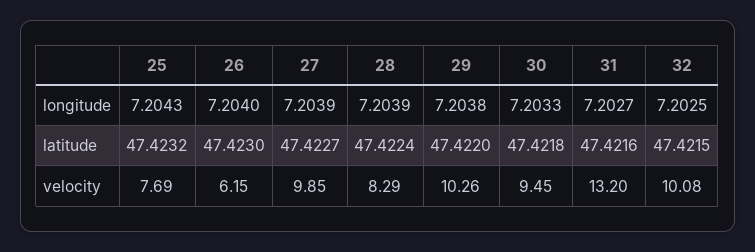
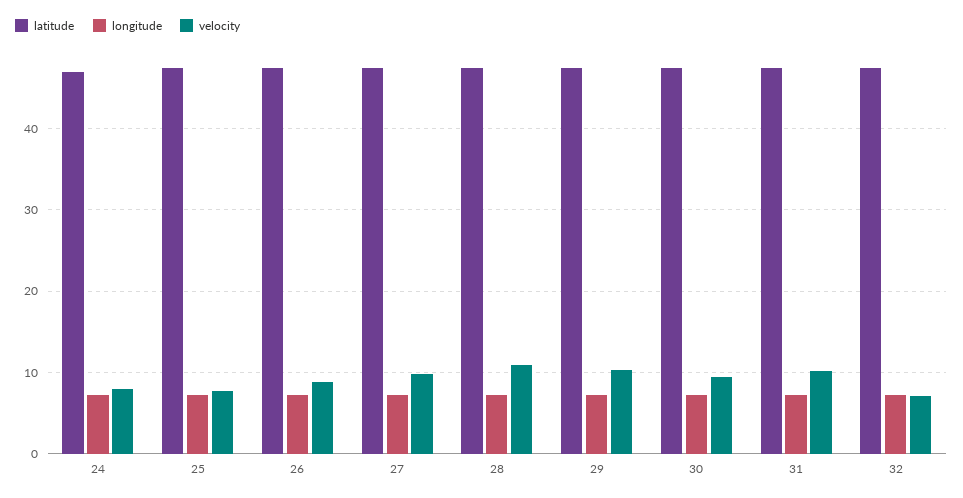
velocity, 26: 6.15 -> 9
velocity, 28: 8.29 -> 11
velocity, 31: 13.2 -> 10
velocity, 32: 10.08 -> 7
latitude, 24: none -> 47
longitude, 24: none -> 7
velocity, 24: none -> 8

